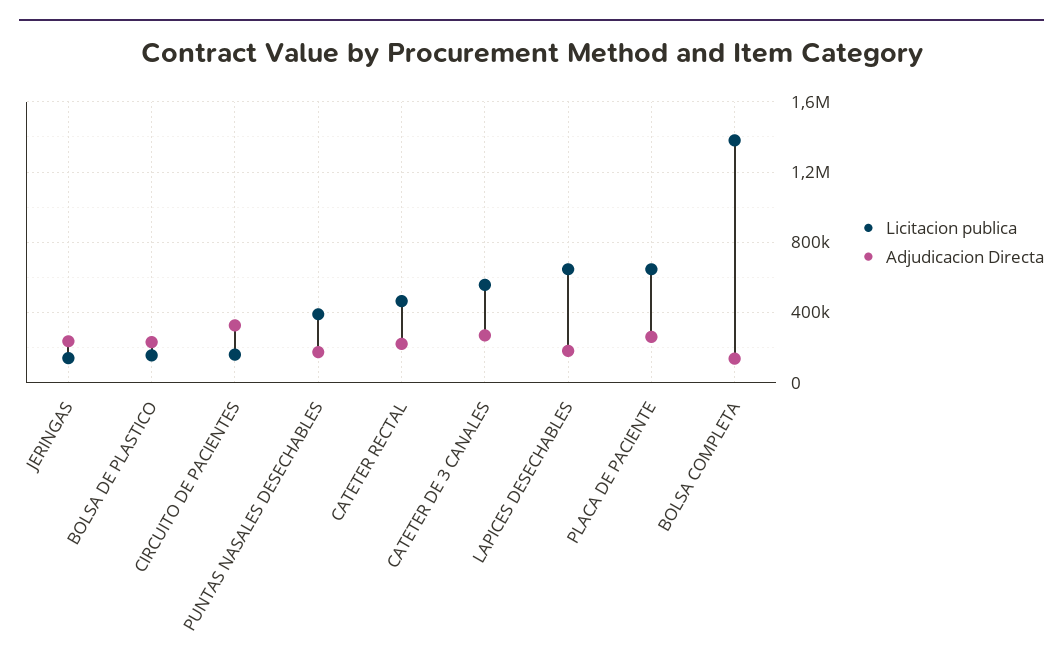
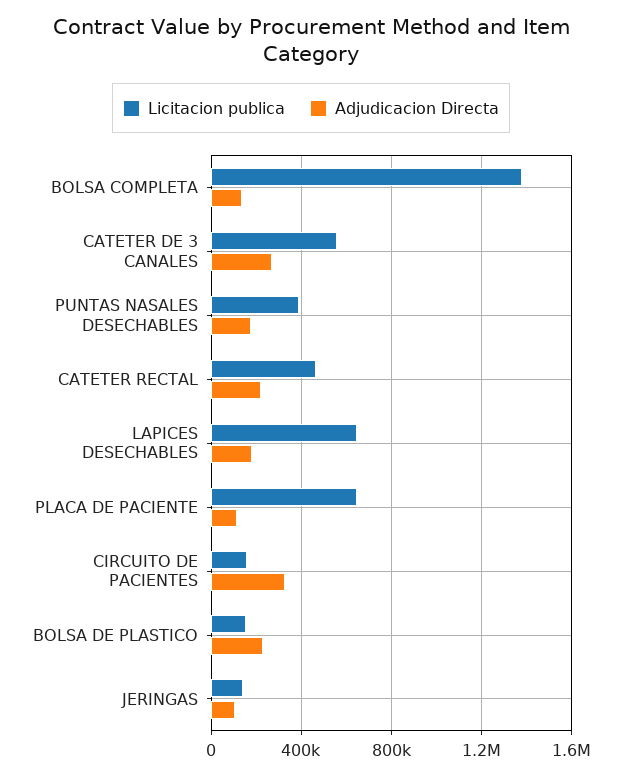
Adjudicacion Directa, JERINGAS: 250000 -> 100000
Adjudicacion Directa, PLACA DE PACIENTE: 250000 -> 100000

